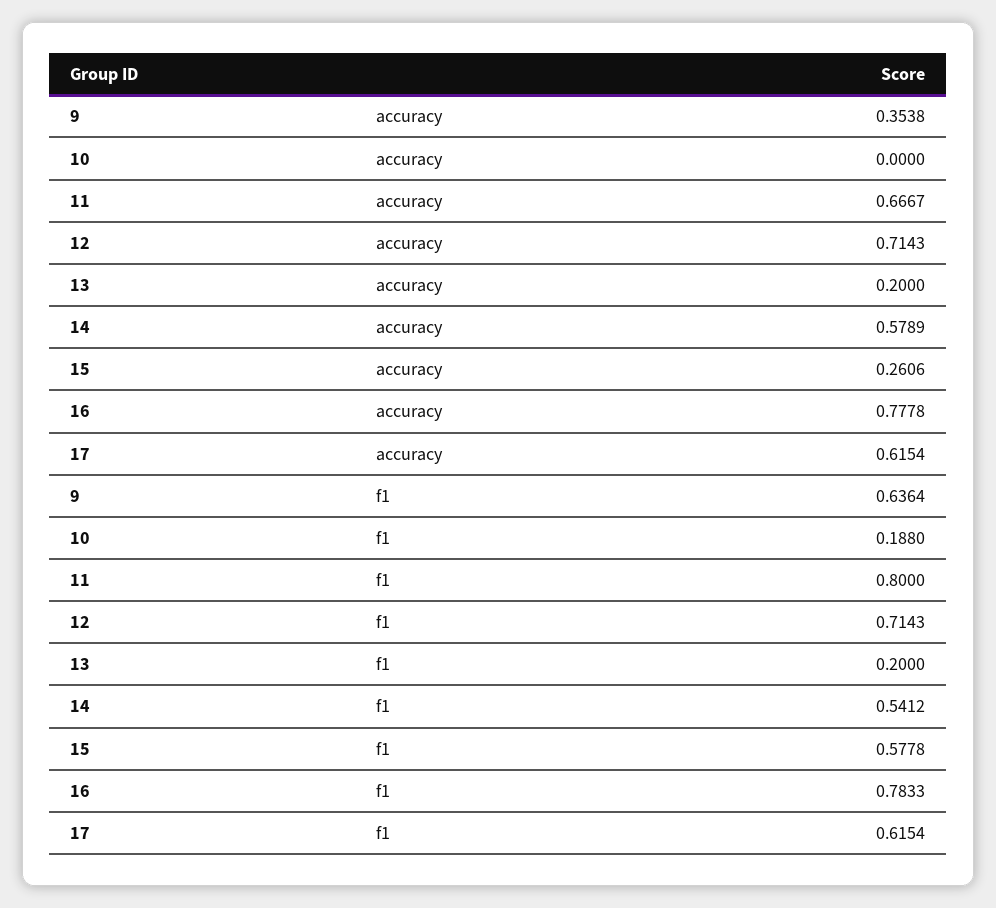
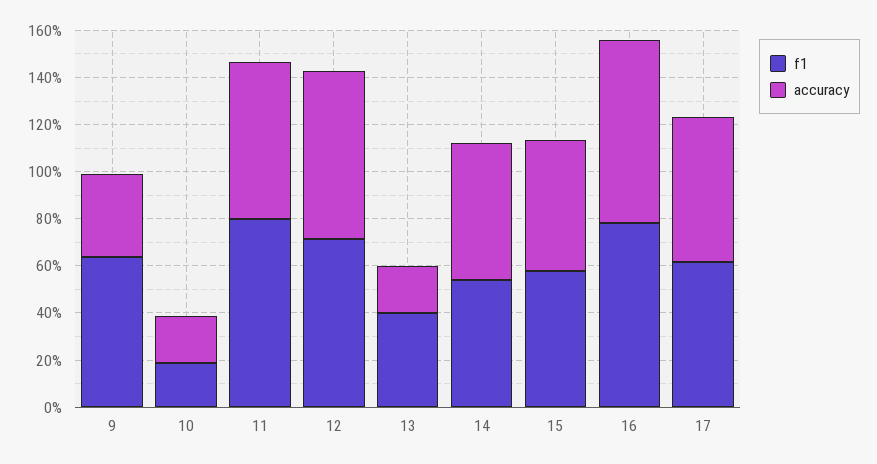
accuracy, 10: 0 -> 0.2
accuracy, 15: 0.2606 -> 0.55
f1, 13: 0.2 -> 0.4

